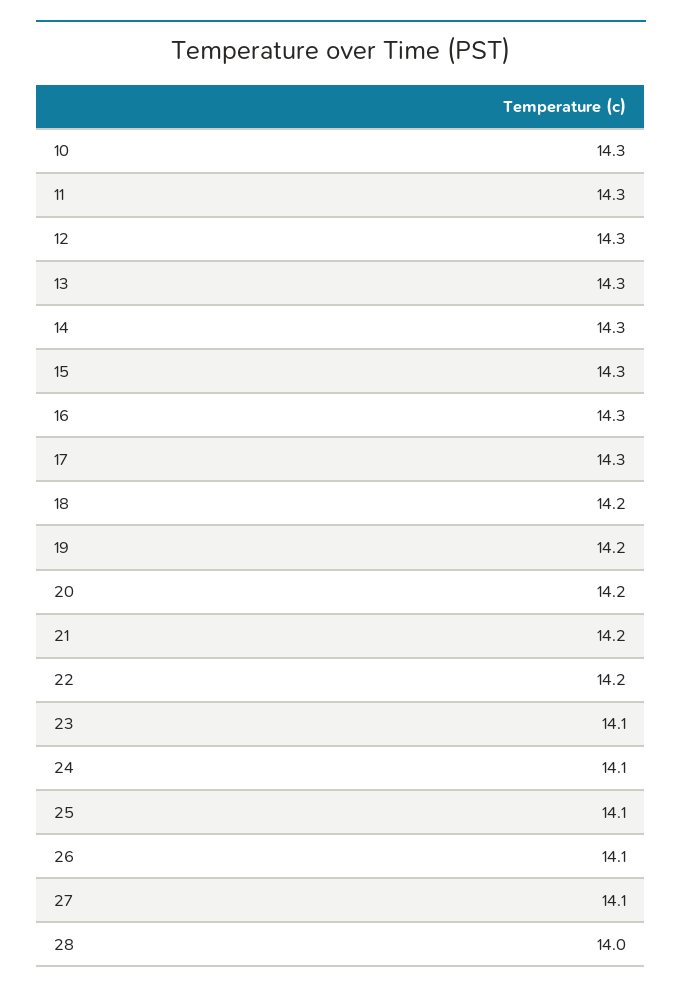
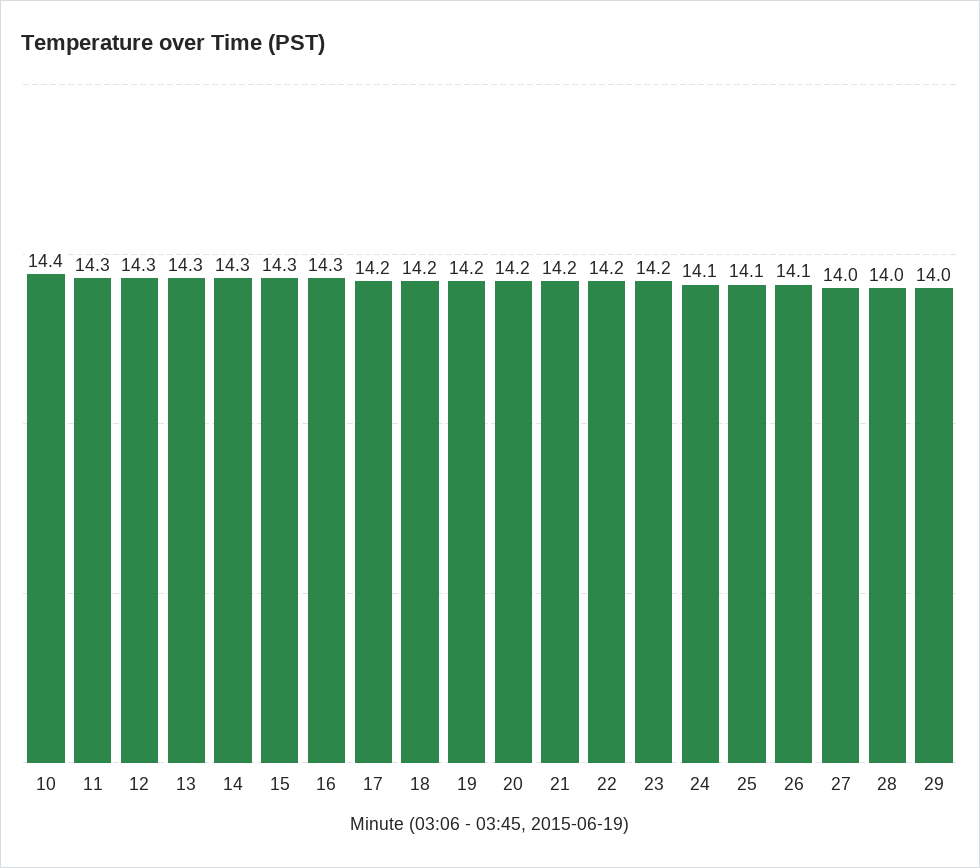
10: 14.3 -> 14.4
17: 14.3 -> 14.2
23: 14.1 -> 14.2
27: 14.1 -> 14
29: none -> 14

